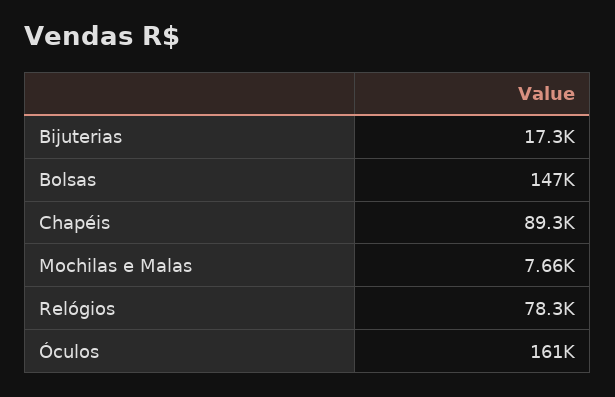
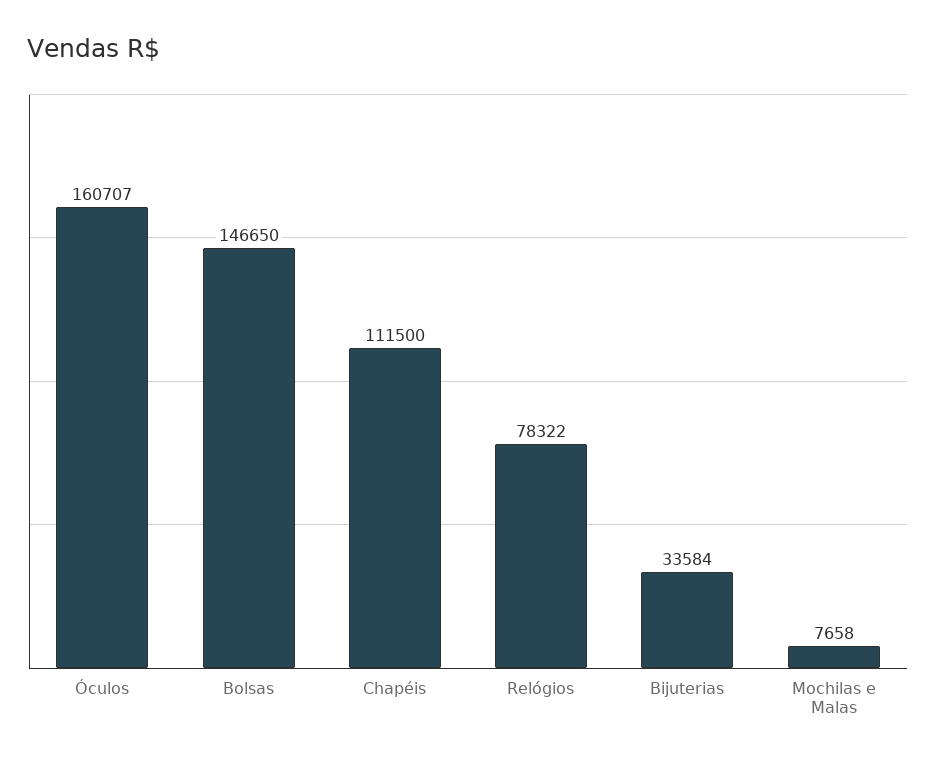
Bijuterias: 17300 -> 33584
Chapéis: 89300 -> 111500

